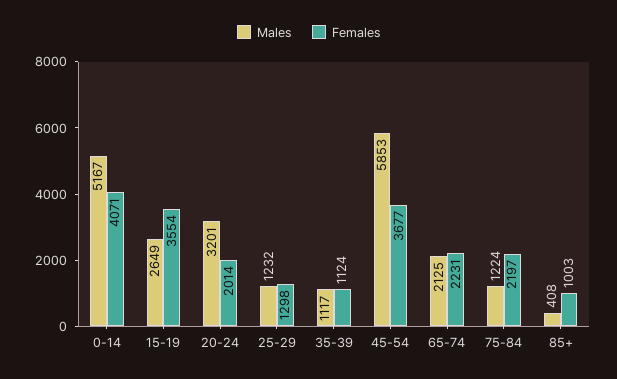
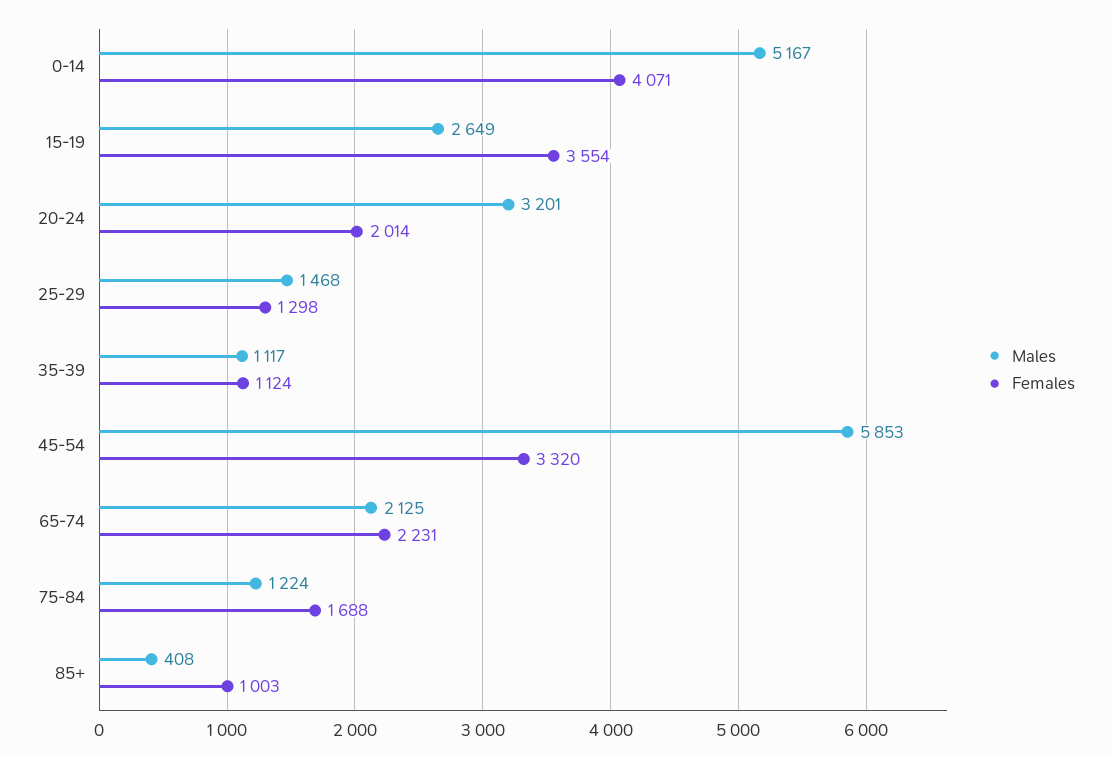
Males, 25-29: 1232 -> 1468
Females, 45-54: 3677 -> 3320
Females, 75-84: 2197 -> 1688

